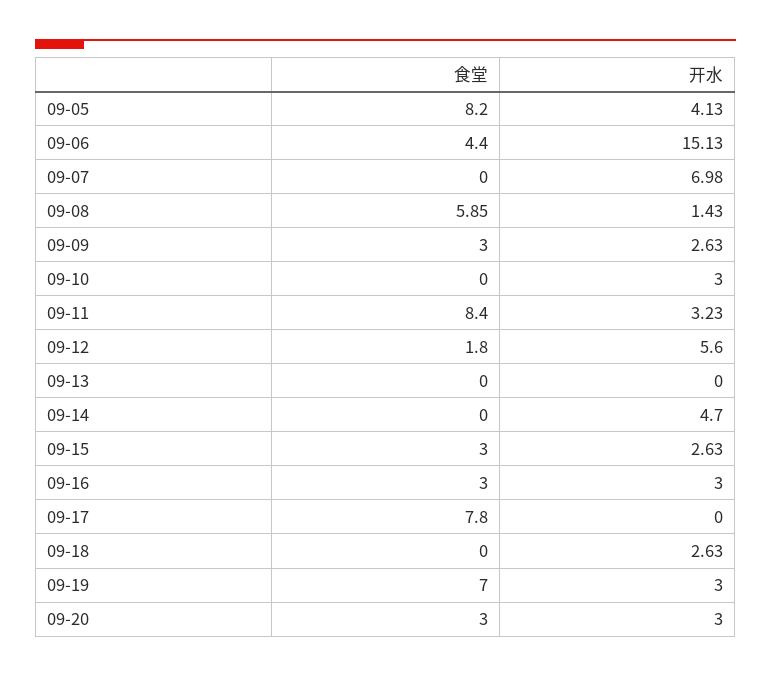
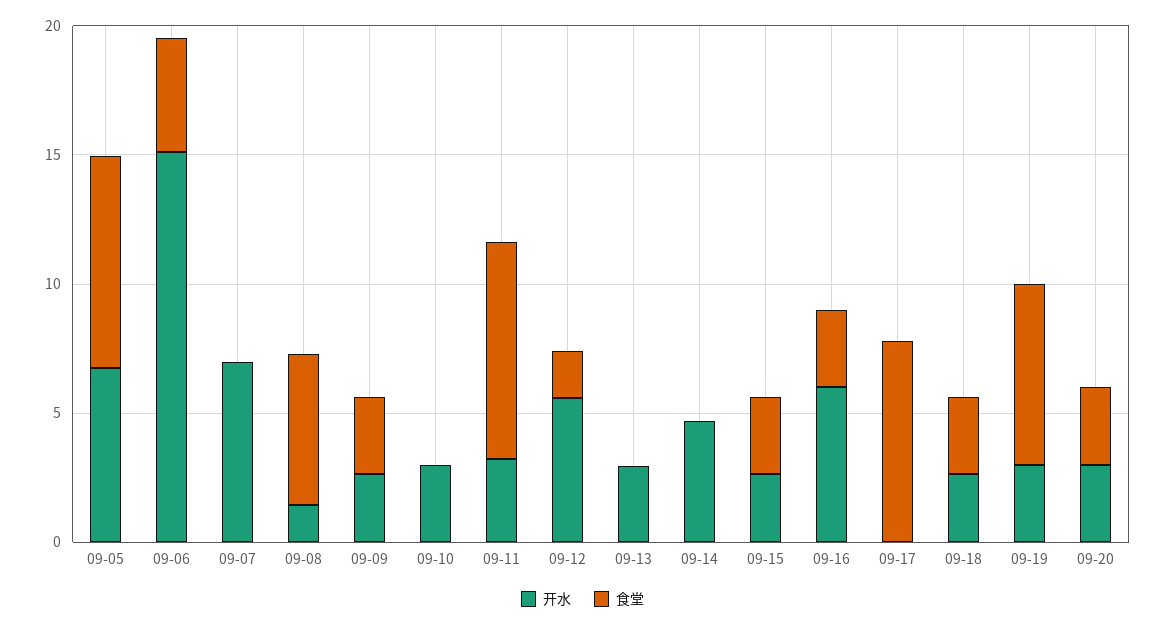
开水, 09-05: 4.13 -> 7
开水, 09-13: 0 -> 3
开水, 09-16: 3 -> 6
食堂, 09-18: 0 -> 3

